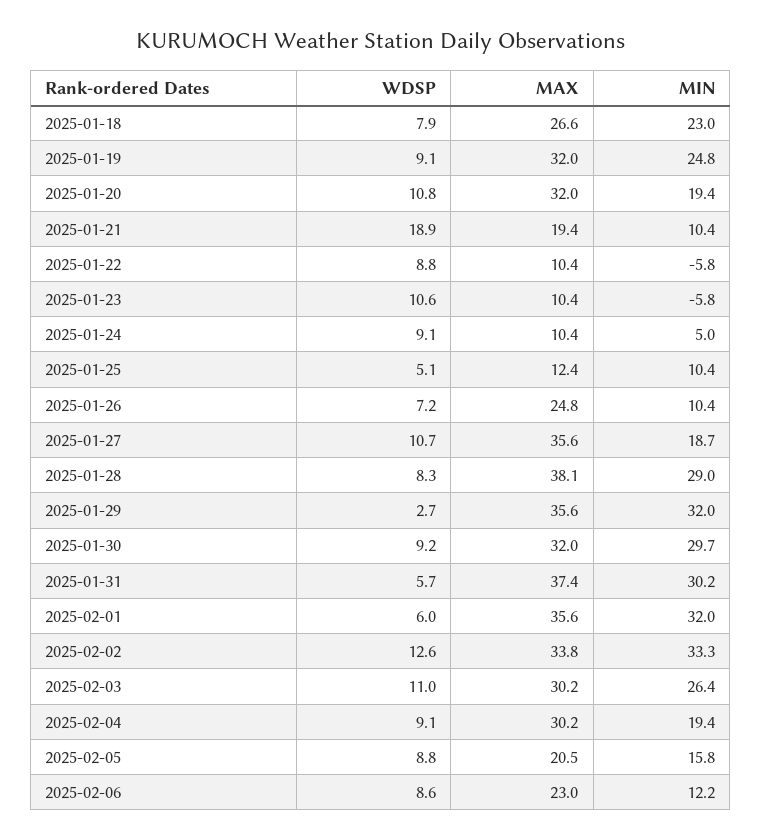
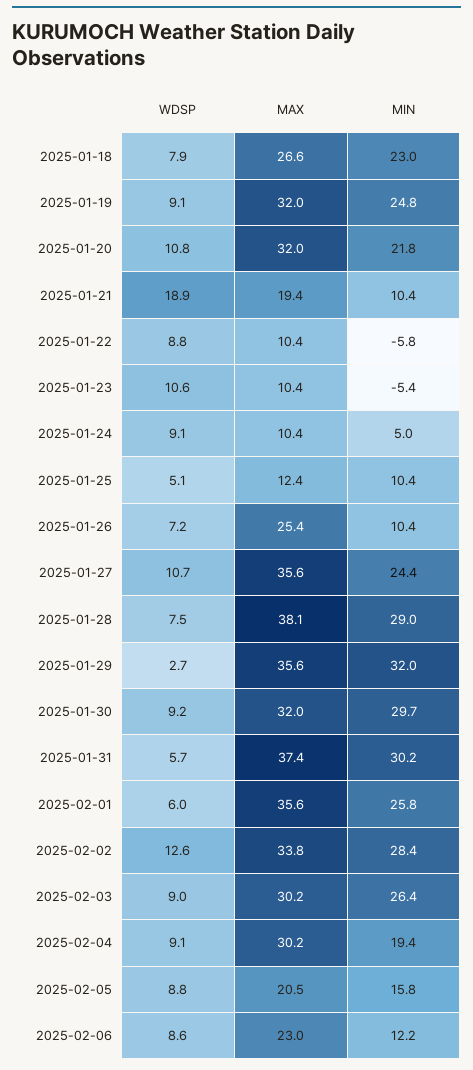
MIN, 2025-01-20: 19.4 -> 21.8
MIN, 2025-01-23: -5.8 -> -5.4
MAX, 2025-01-26: 24.8 -> 25.4
MIN, 2025-01-27: 18.7 -> 24.4
WDSP, 2025-01-28: 8.3 -> 7.5
MIN, 2025-02-01: 32 -> 25.8
MIN, 2025-02-02: 33.3 -> 28.4
WDSP, 2025-02-03: 11 -> 9

